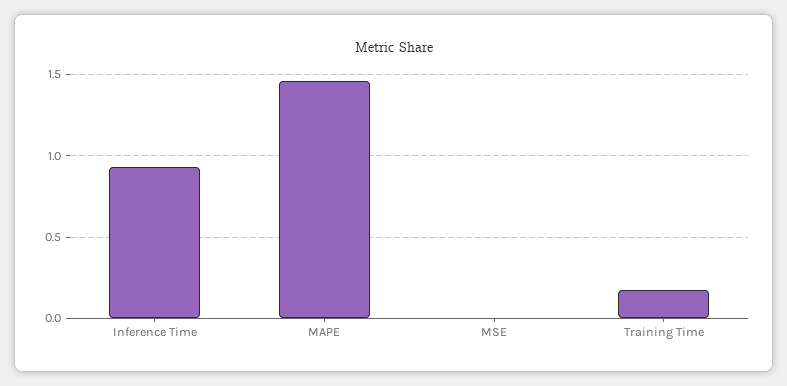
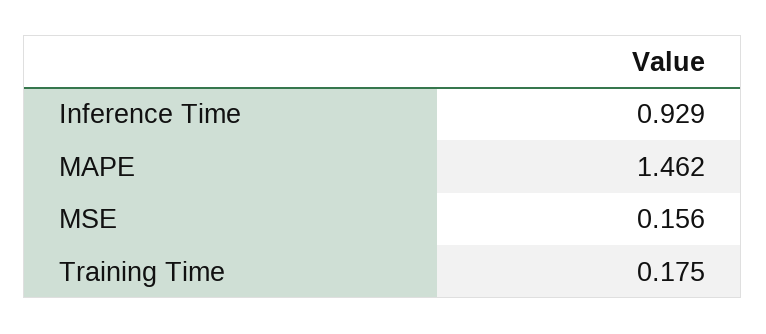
MSE: 0 -> 0.156

